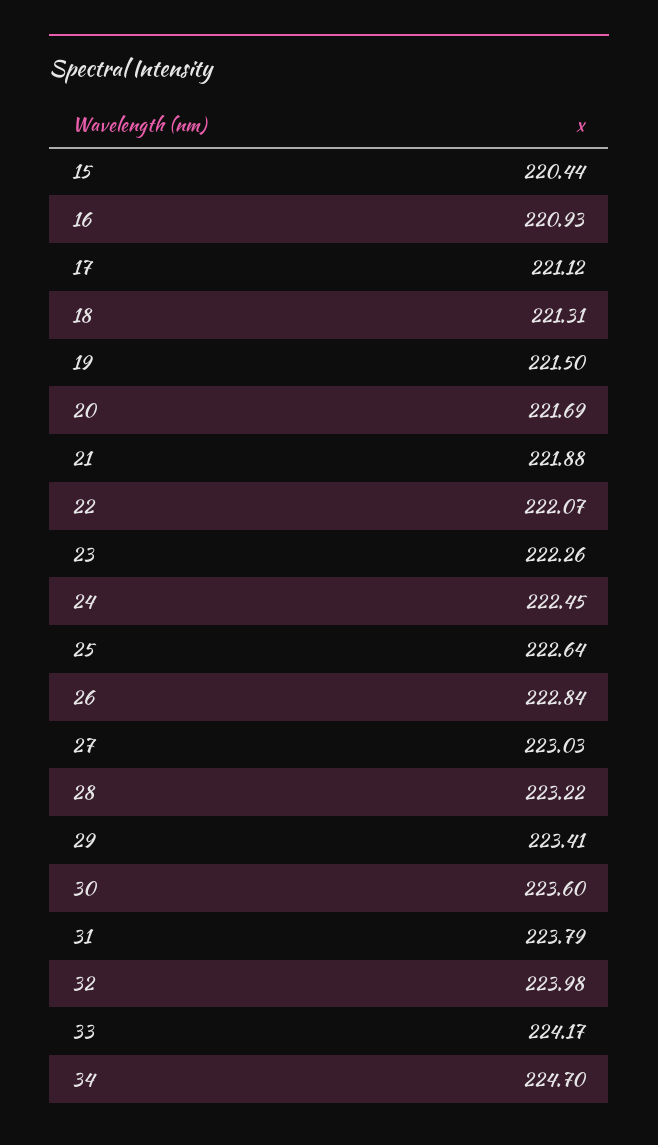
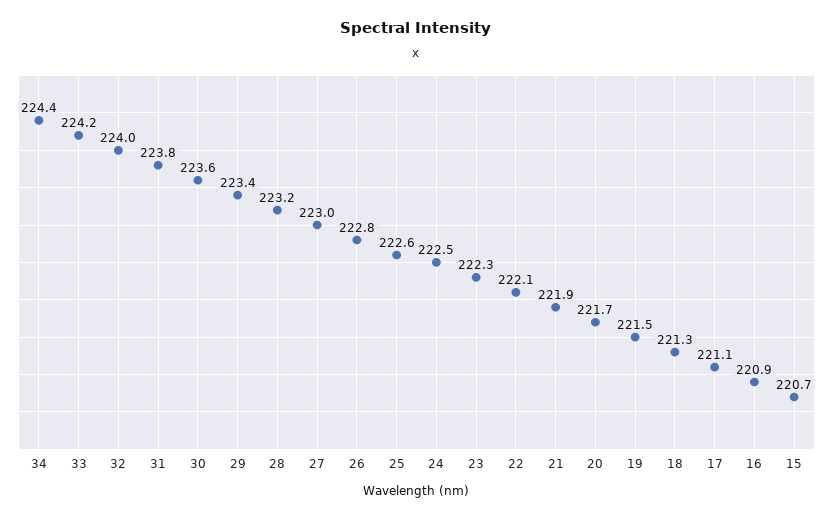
15: 220.44 -> 220.7
34: 224.7 -> 224.4

